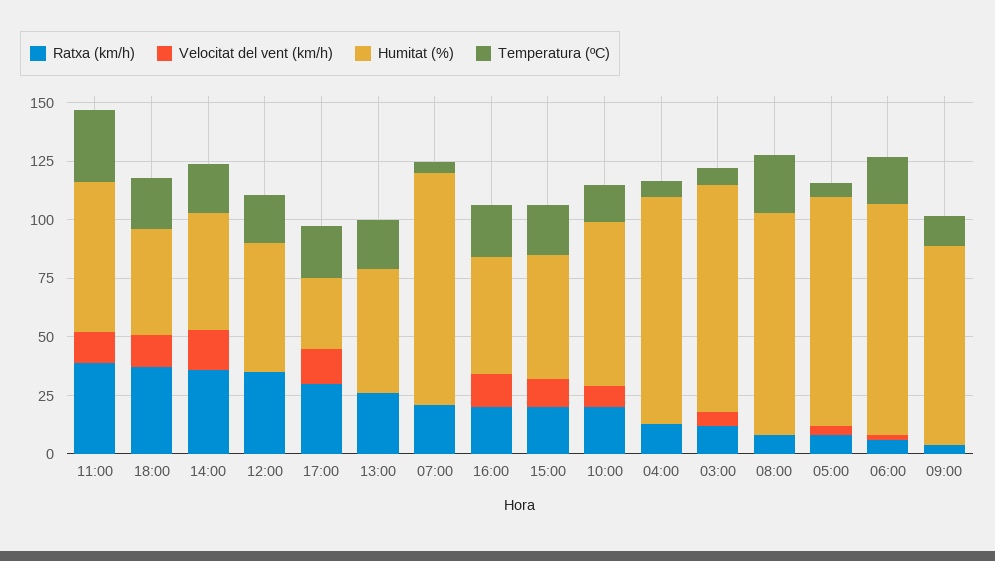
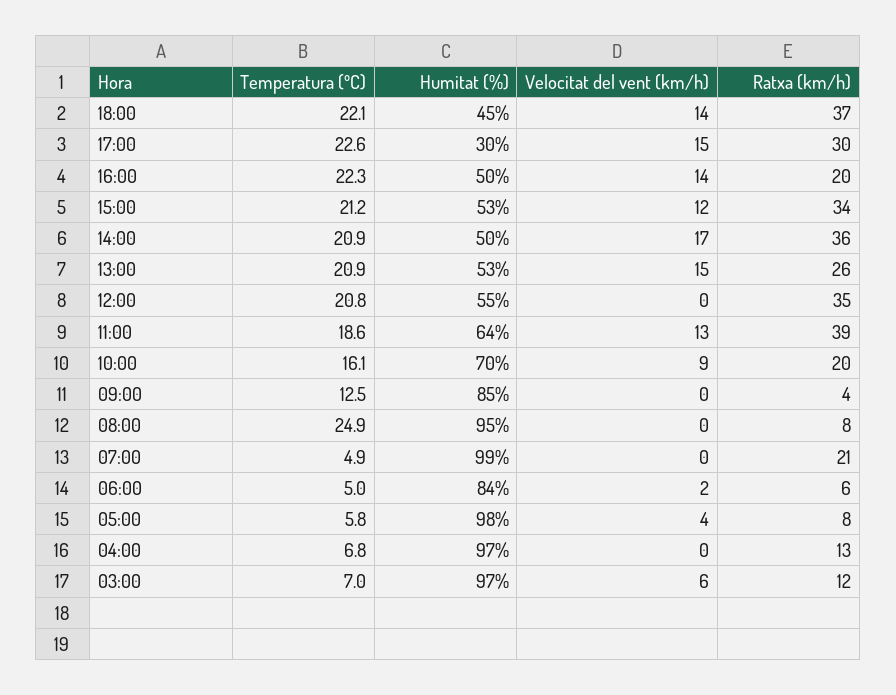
Temperatura (ºC), 11:00: 30 -> 18.6
Velocitat del vent (km/h), 13:00: 0 -> 15
Ratxa (km/h), 15:00: 20 -> 34
Humitat (%), 06:00: 100 -> 84
Temperatura (ºC), 06:00: 20 -> 5

